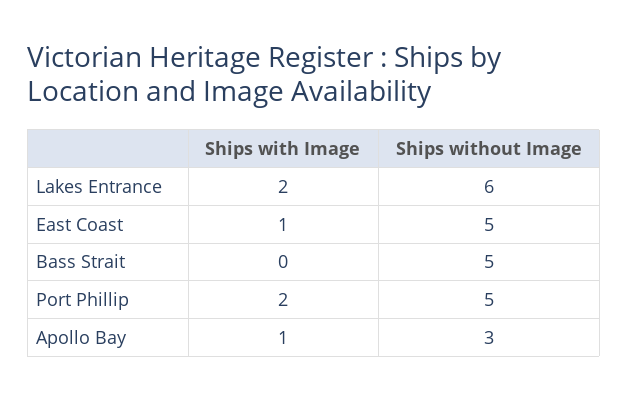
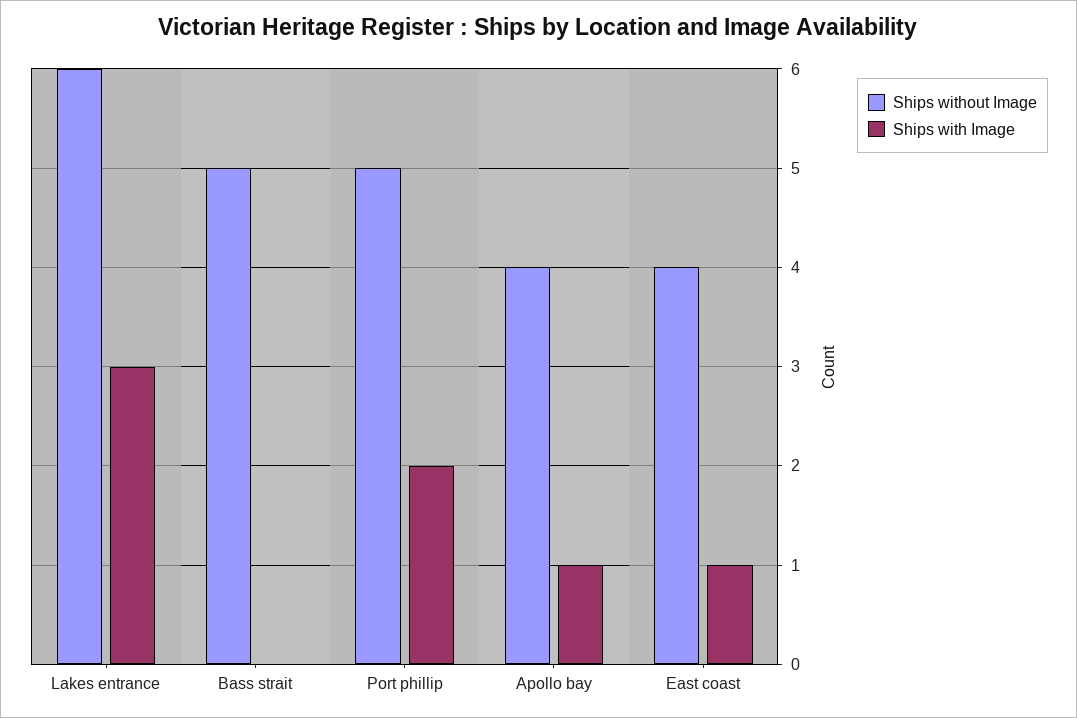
Ships with Image, Lakes Entrance: 2 -> 3
Ships without Image, East Coast: 5 -> 4
Ships without Image, Apollo Bay: 3 -> 4

